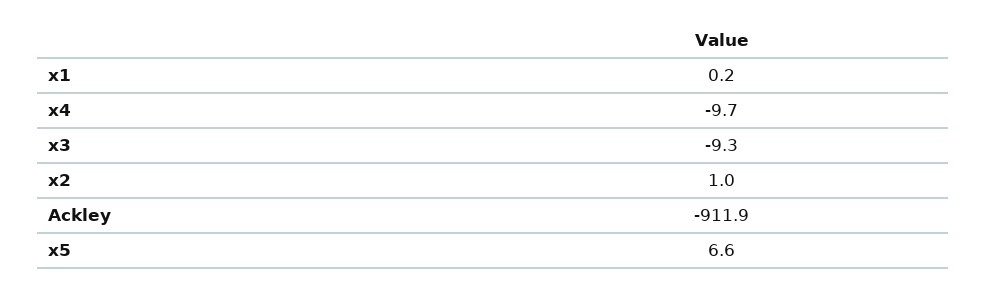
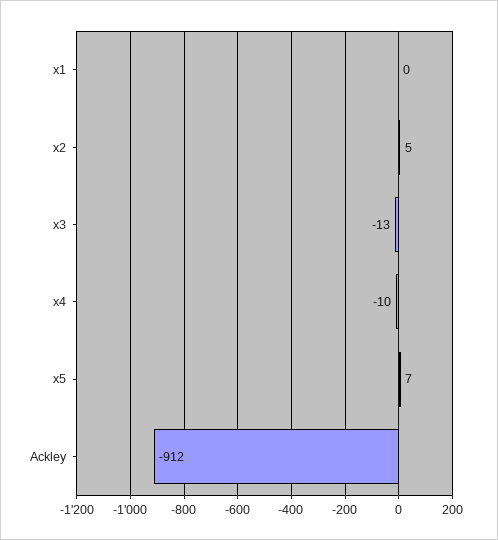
x3: -9.3 -> -13
x2: 1 -> 5

